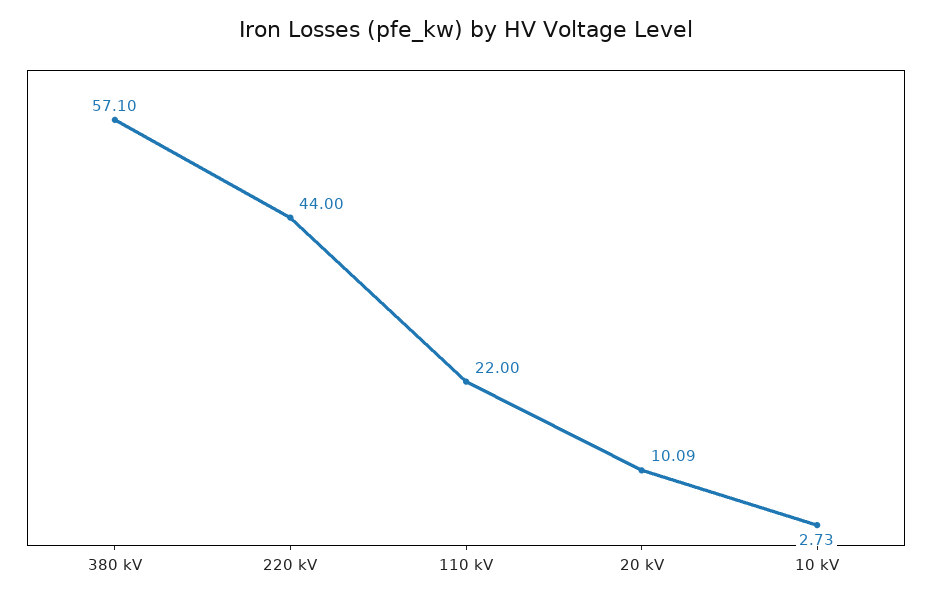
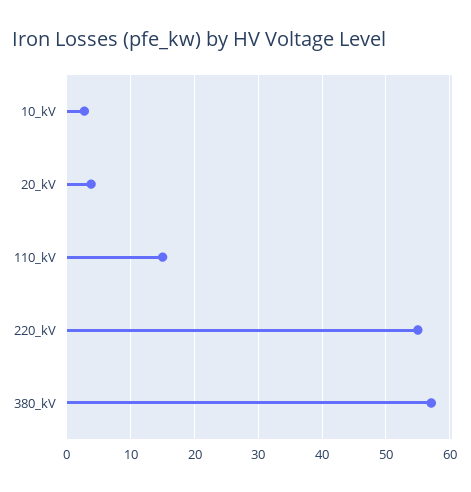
220 kV: 44 -> 55
110 kV: 22 -> 15
20 kV: 10.09 -> 4

